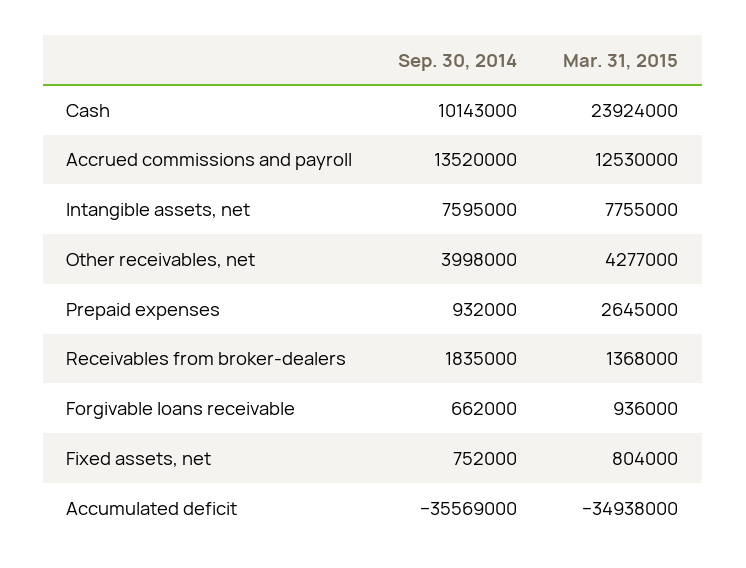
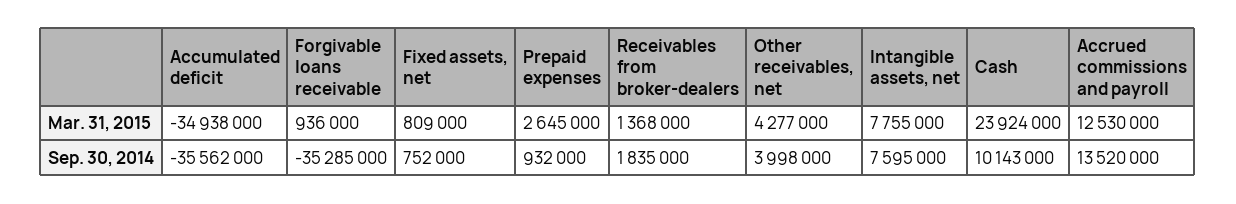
Sep. 30, 2014, Forgivable loans receivable: 662000 -> -35285000
Mar. 31, 2015, Fixed assets, net: 804000 -> 809000
Sep. 30, 2014, Accumulated deficit: -35569000 -> -35562000

